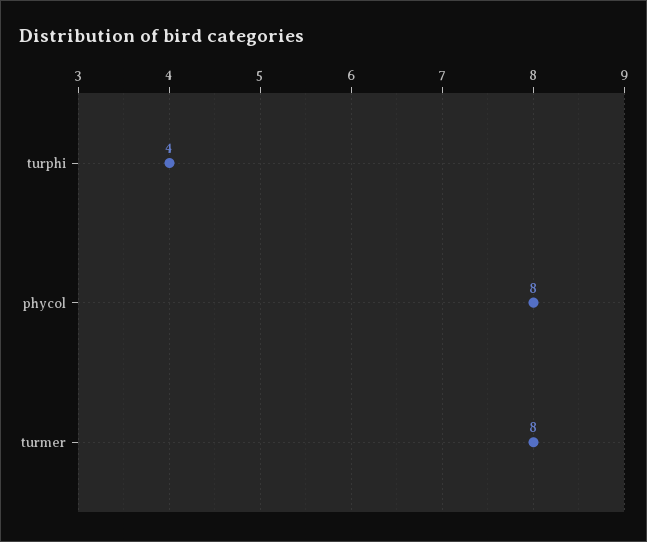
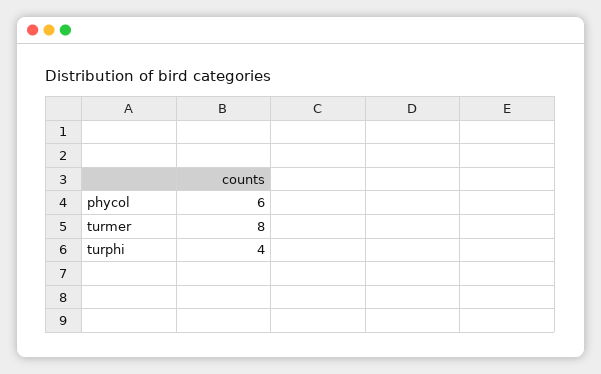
phycol: 8 -> 6

